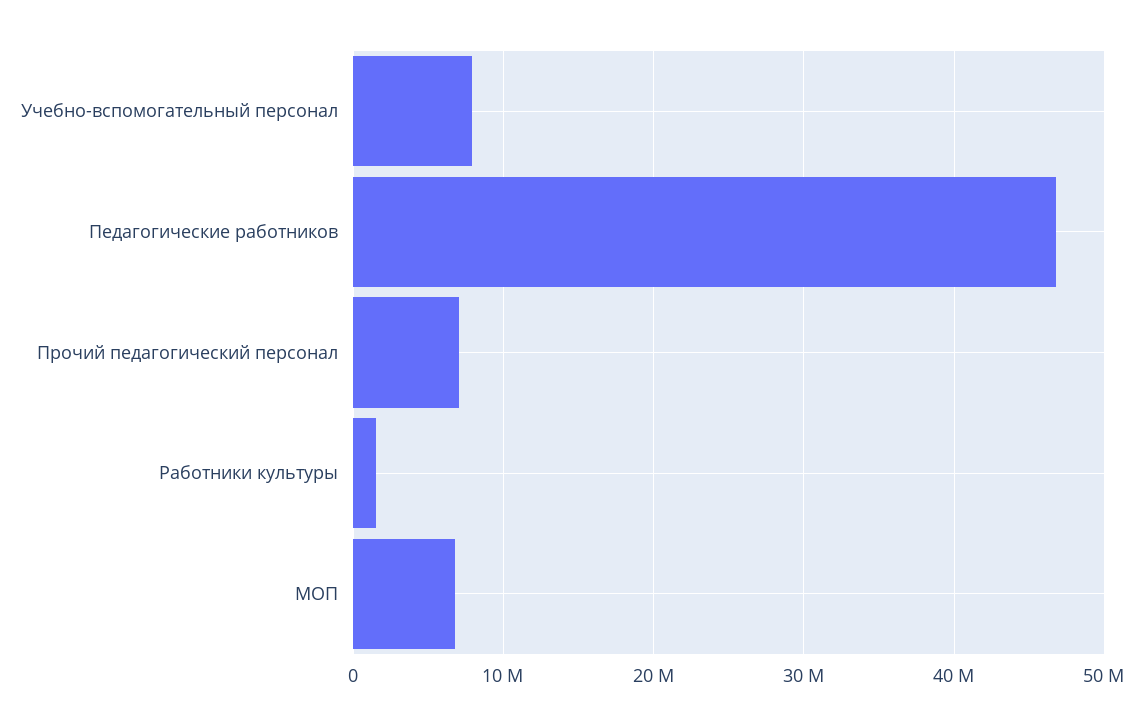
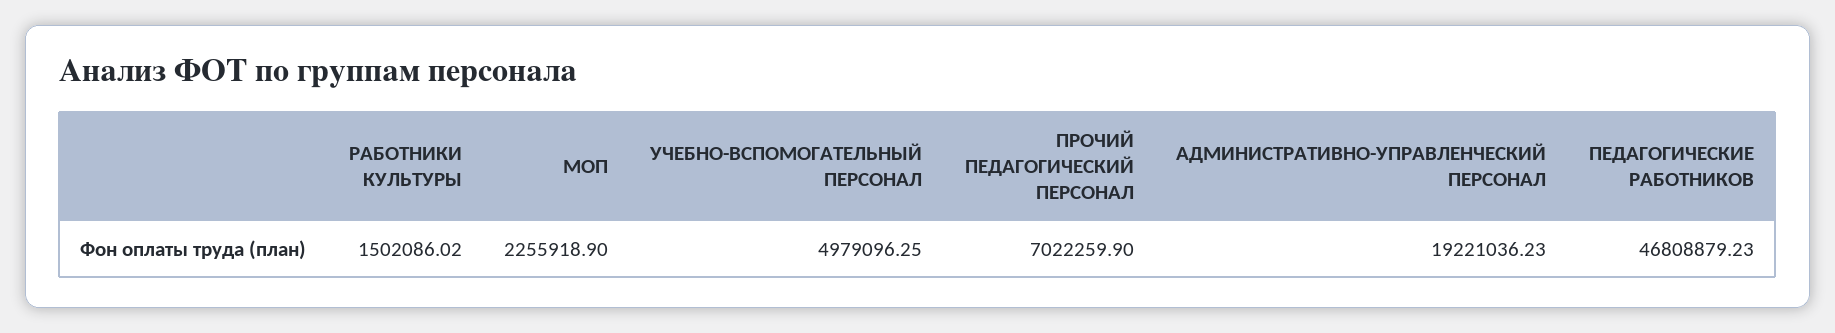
Учебно-вспомогательный персонал: 8000000 -> 4979096.25
МОП: 7000000 -> 2255918.9
АДМИНИСТРАТИВНО-УПРАВЛЕНЧЕСКИЙ ПЕРСОНАЛ: none -> 19221036.23

